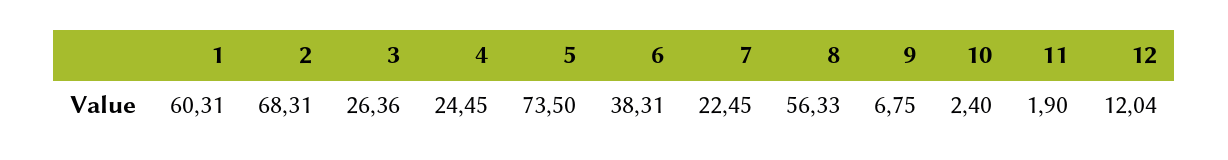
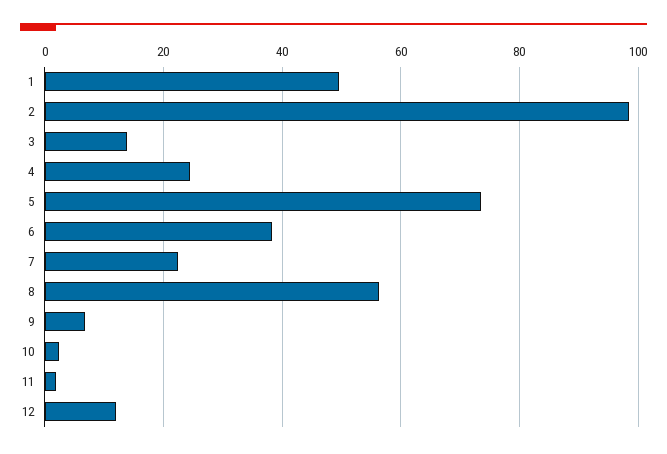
1: 60.31 -> 50
2: 68.31 -> 98
3: 26.36 -> 14

